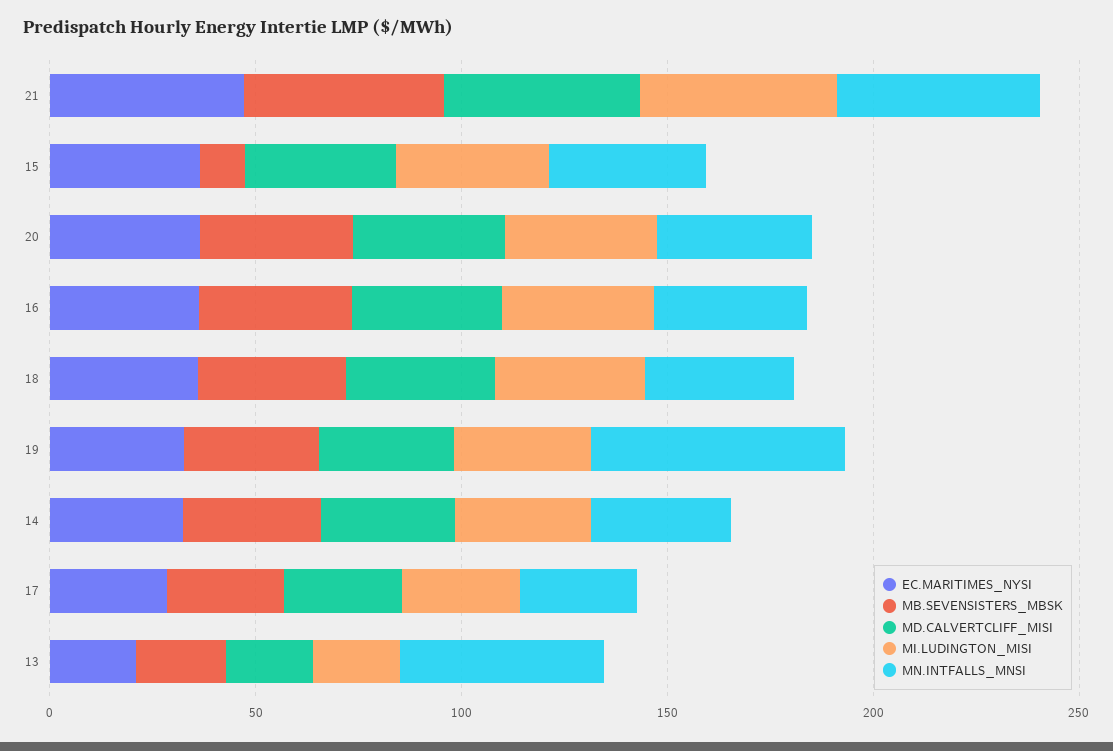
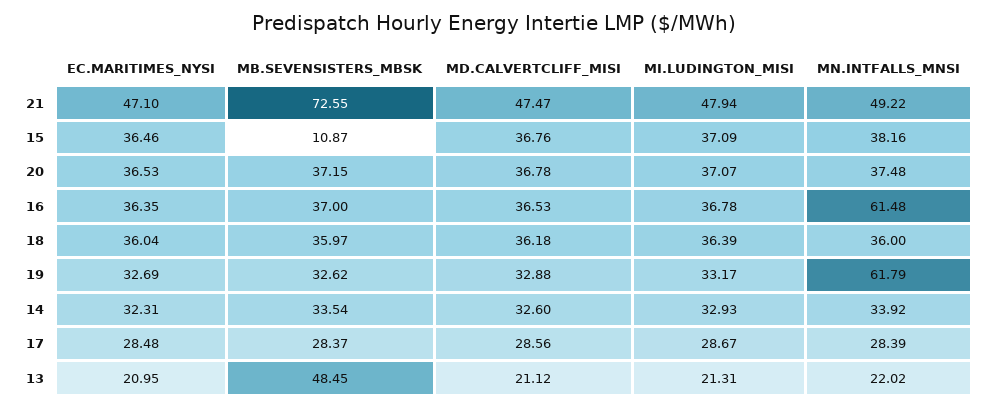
MB.SEVENSISTERS_MBSK, 21: 50 -> 72.55
MN.INTFALLS_MNSI, 16: 40 -> 61.48
MB.SEVENSISTERS_MBSK, 13: 20 -> 48.45
MN.INTFALLS_MNSI, 13: 50 -> 22.02

